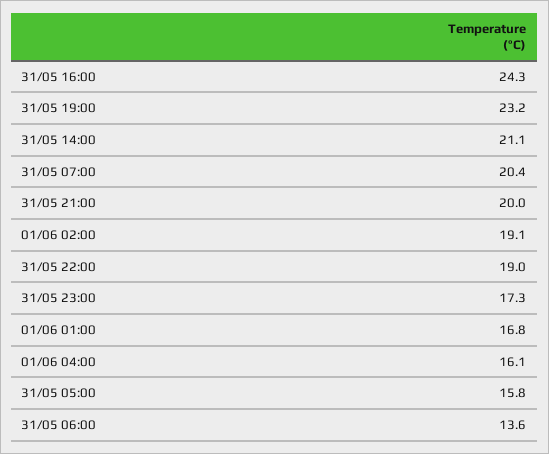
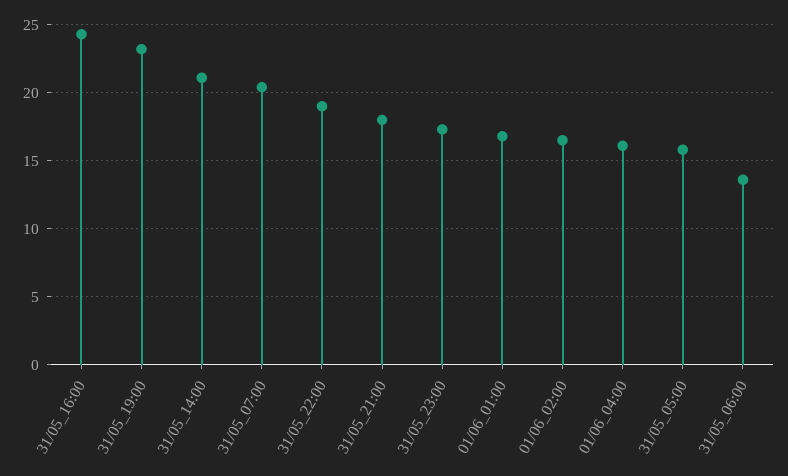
31/05 21:00: 20 -> 18
01/06 02:00: 19.1 -> 16.5

